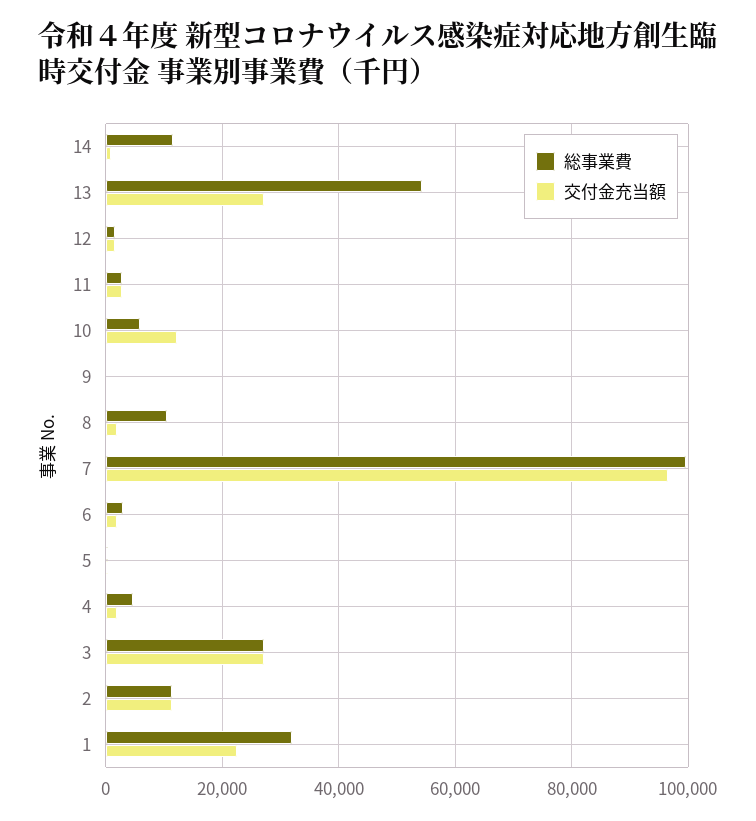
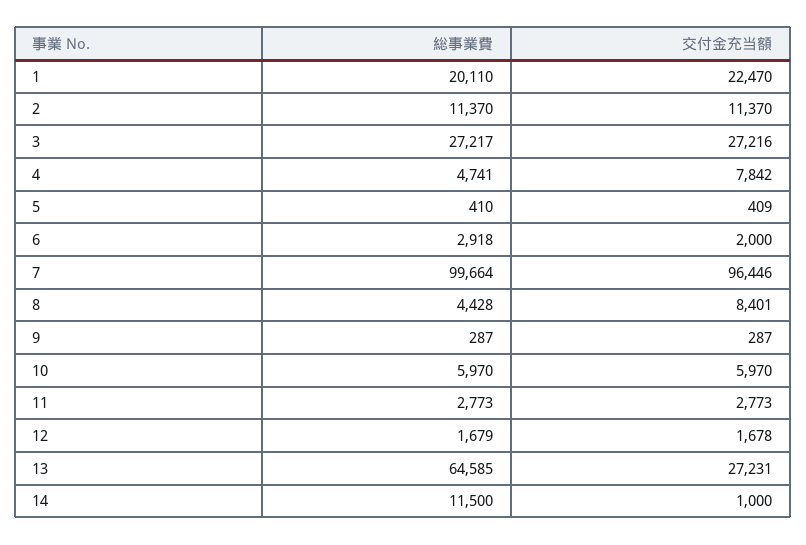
総事業費, 13: 54000 -> 64585
交付金充当額, 10: 12000 -> 5970
総事業費, 8: 10000 -> 4428
交付金充当額, 8: 2000 -> 8401
交付金充当額, 4: 2000 -> 7842
総事業費, 1: 32000 -> 20110

